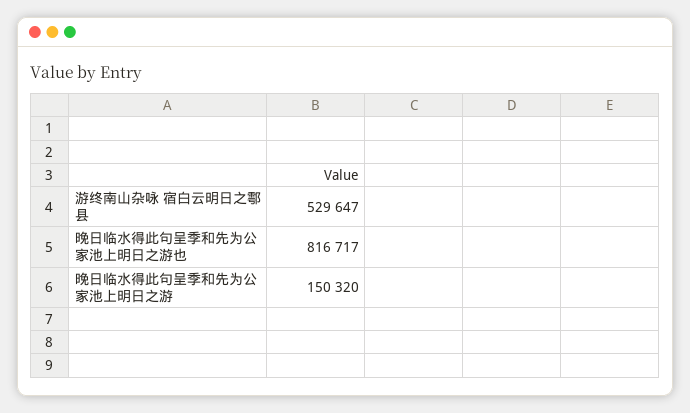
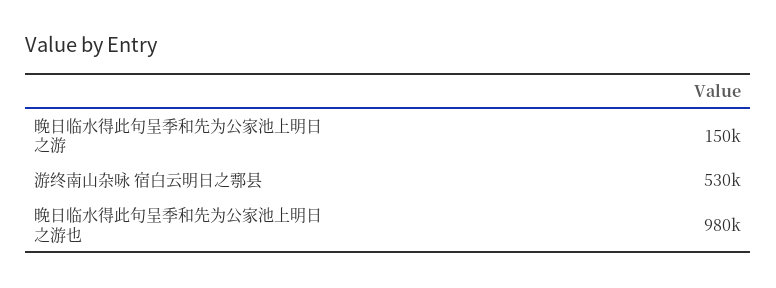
晚日临水得此句呈季和先为公家池上明日之游也: 816717 -> 980000

